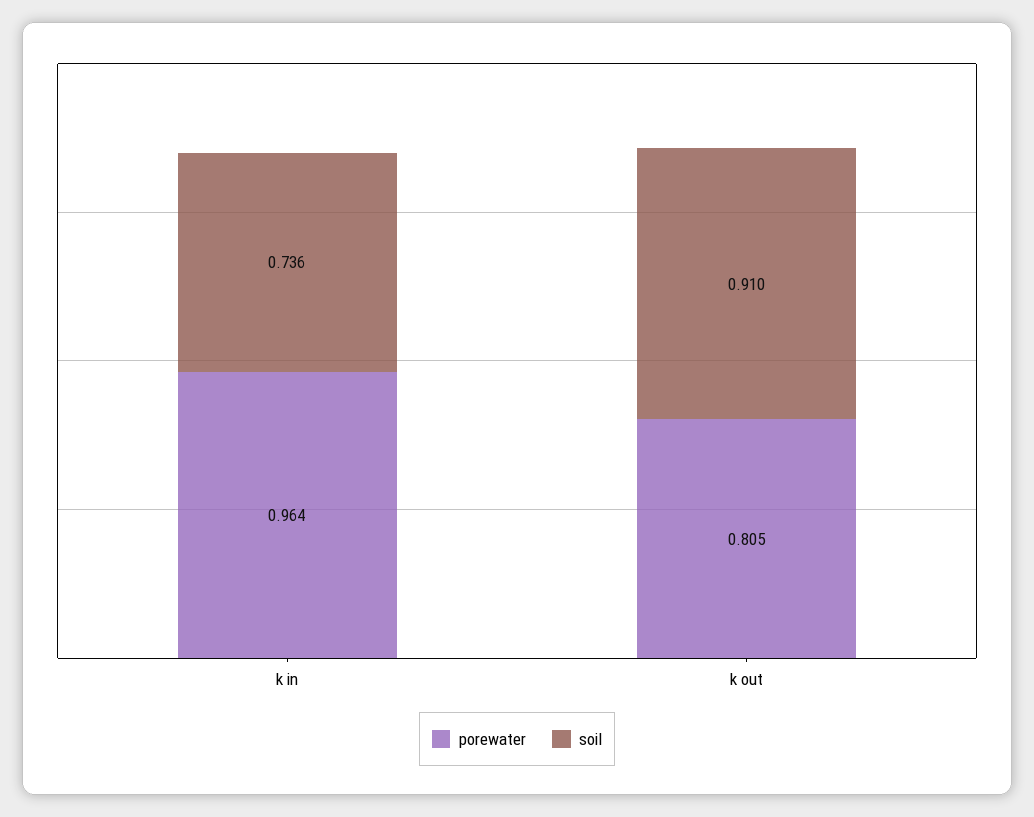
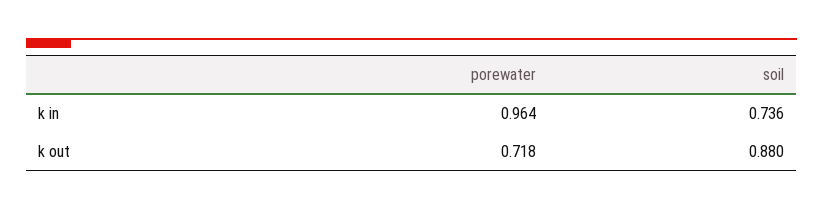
porewater, k out: 0.805 -> 0.718
soil, k out: 0.91 -> 0.88

